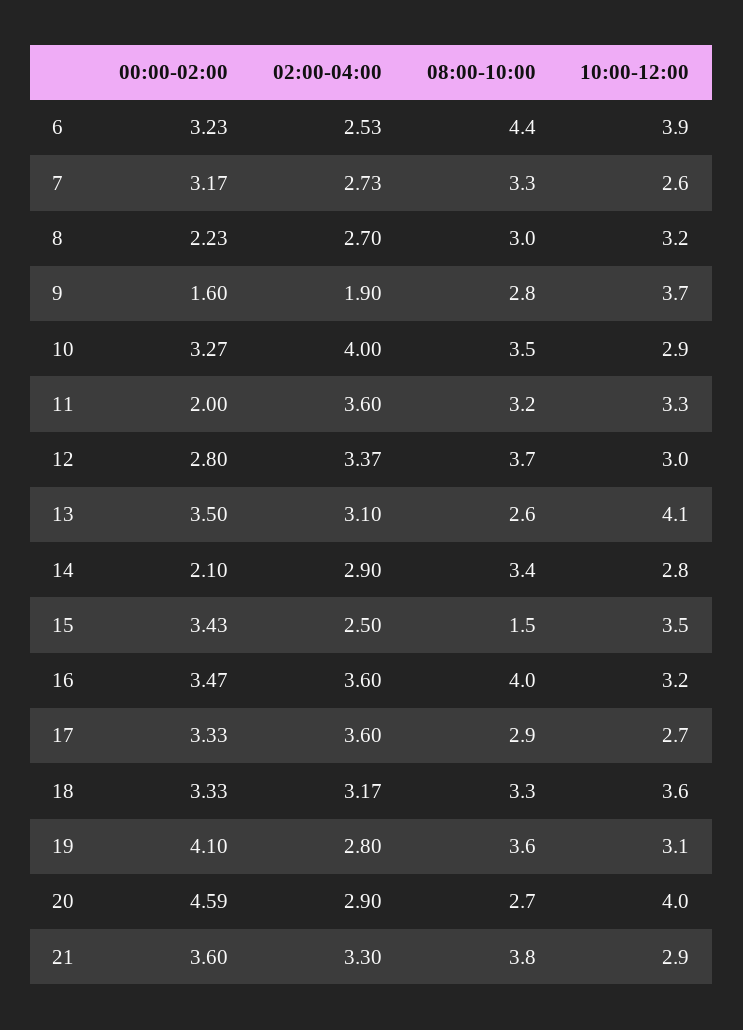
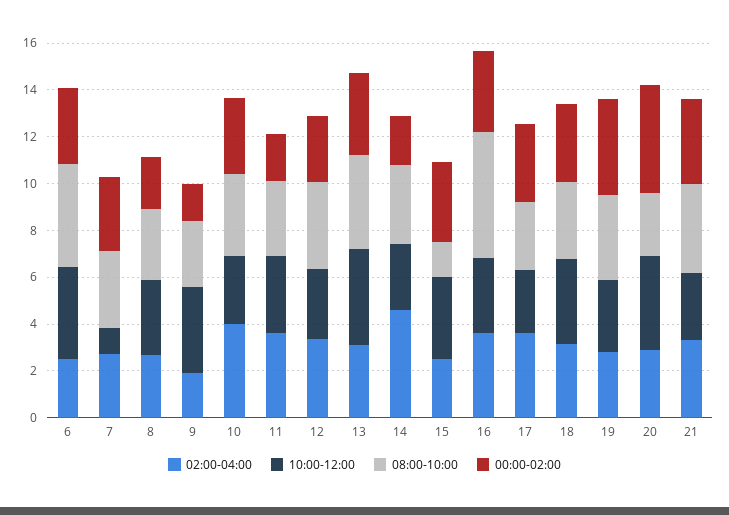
10:00-12:00, 7: 2.6 -> 1
08:00-10:00, 13: 2.6 -> 4
02:00-04:00, 14: 2.9 -> 4.5
08:00-10:00, 16: 4 -> 5.5

